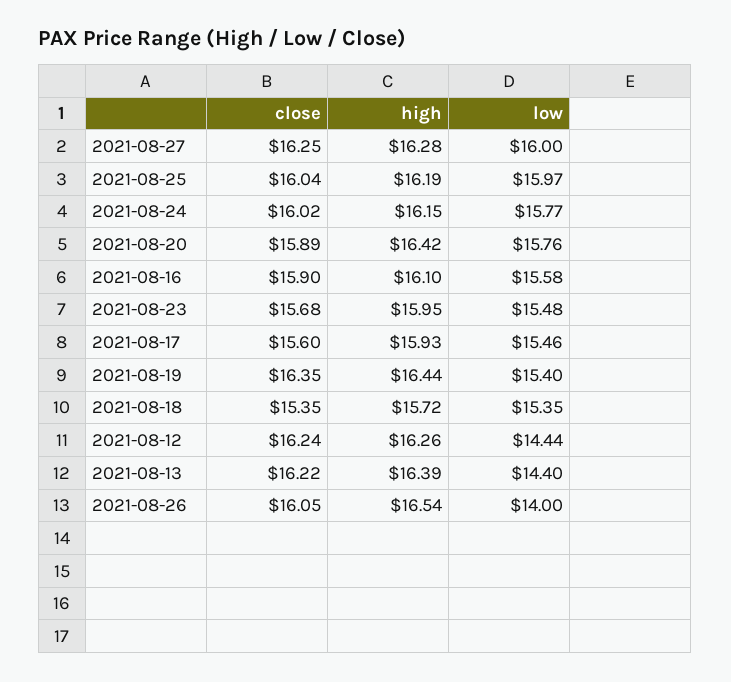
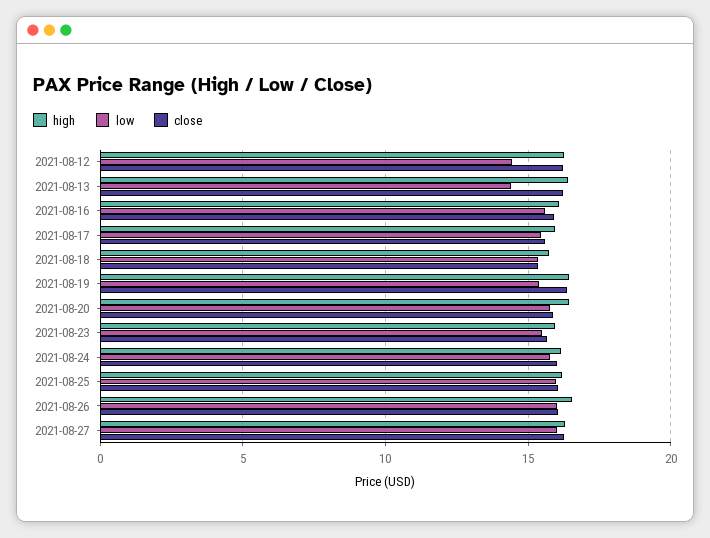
low, 2021-08-26: 14 -> 16

